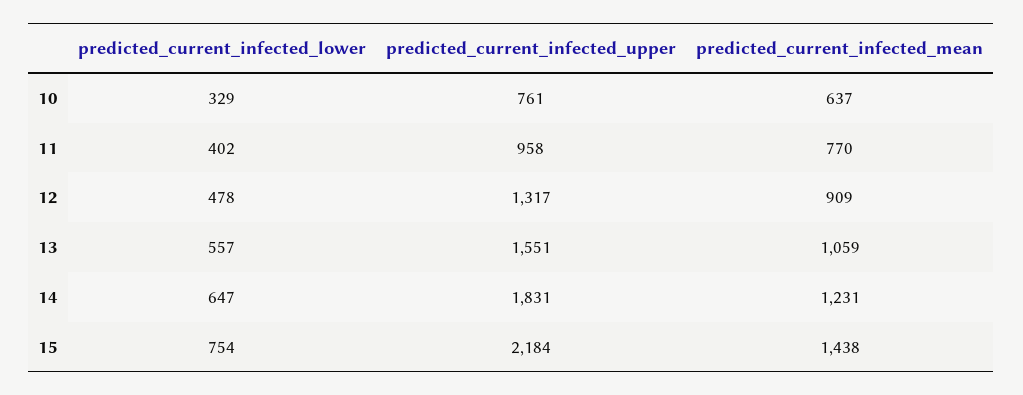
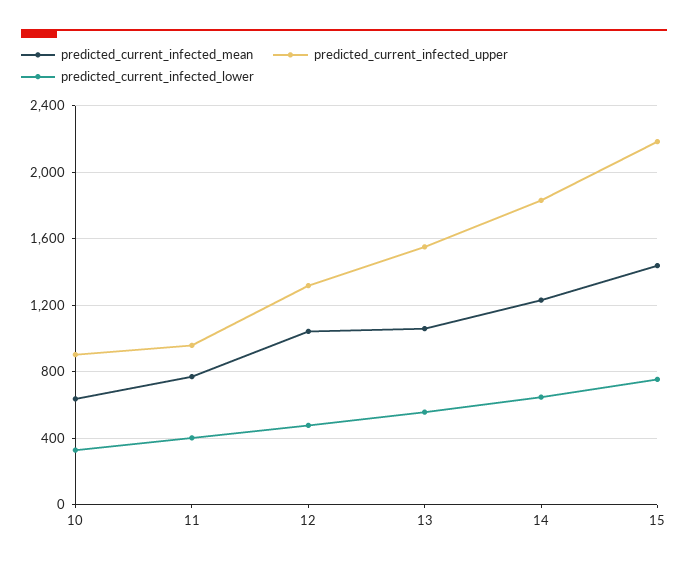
predicted_current_infected_upper, 10: 761 -> 900
predicted_current_infected_mean, 12: 909 -> 1050

